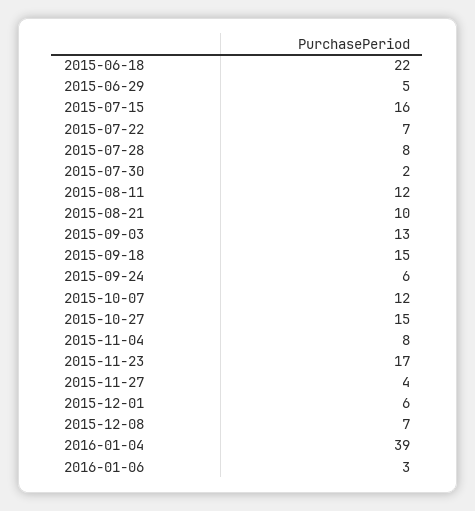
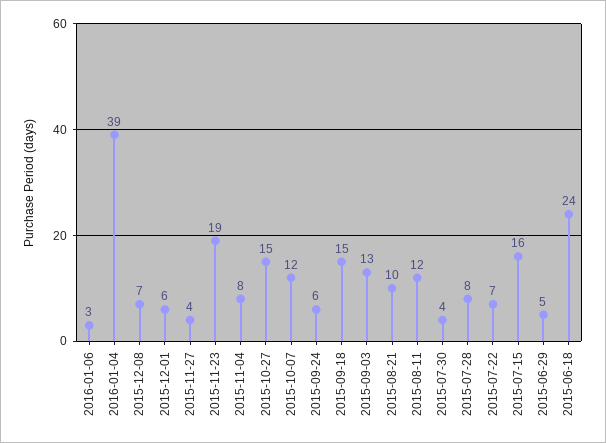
2015-06-18: 22 -> 24
2015-07-30: 2 -> 4
2015-11-23: 17 -> 19

